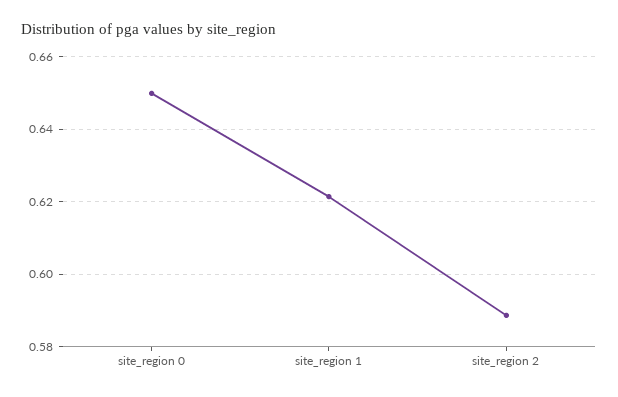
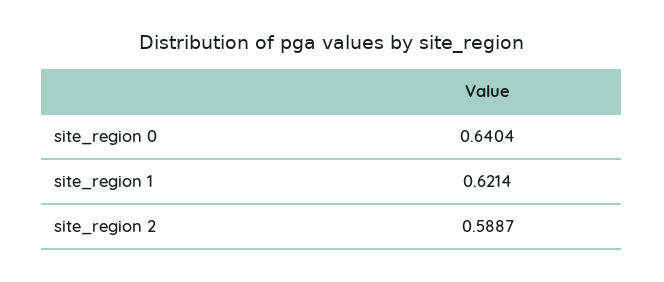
site_region 0: 0.65 -> 0.6404

